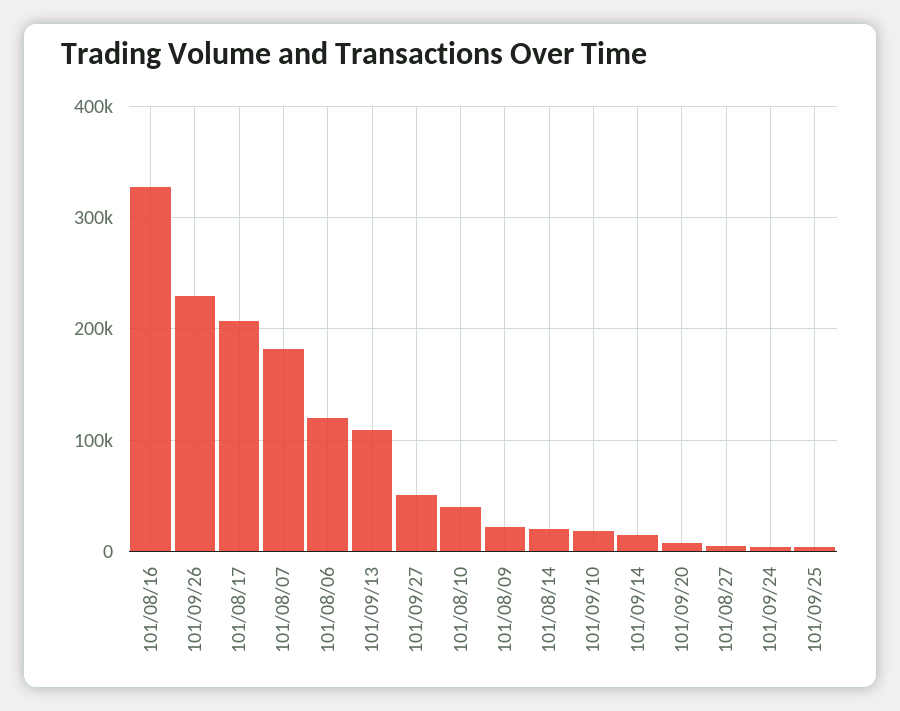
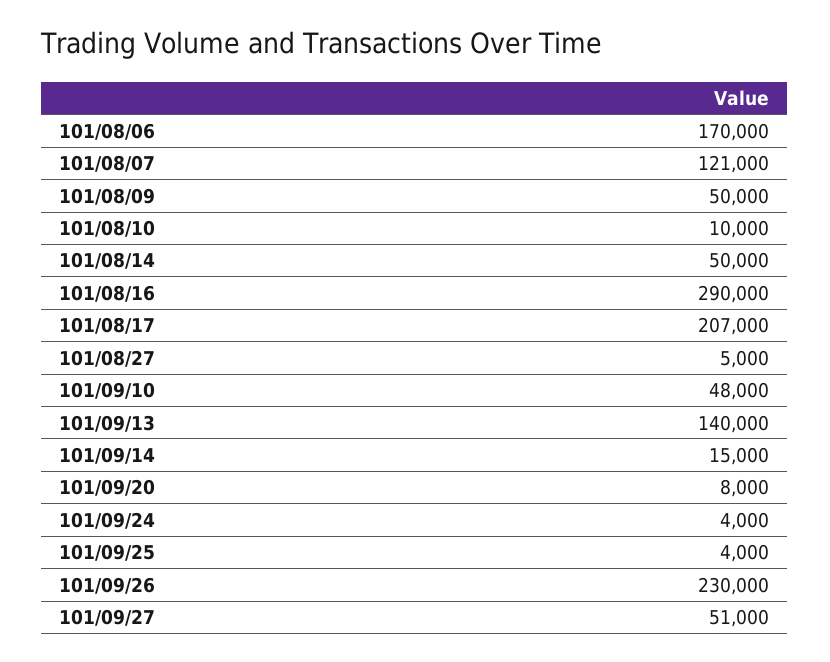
101/08/16: 330000 -> 290000
101/08/07: 180000 -> 121000
101/08/06: 120000 -> 170000
101/09/13: 110000 -> 140000
101/08/10: 40000 -> 10000
101/08/09: 20000 -> 50000
101/08/14: 20000 -> 50000
101/09/10: 20000 -> 48000

